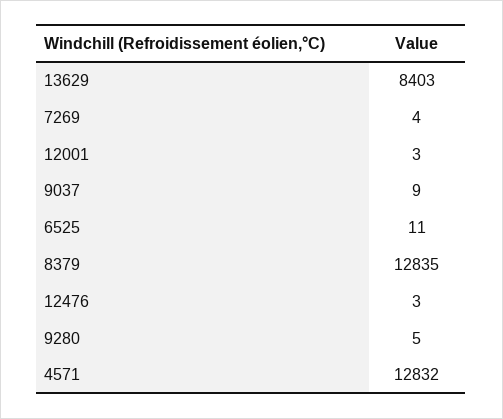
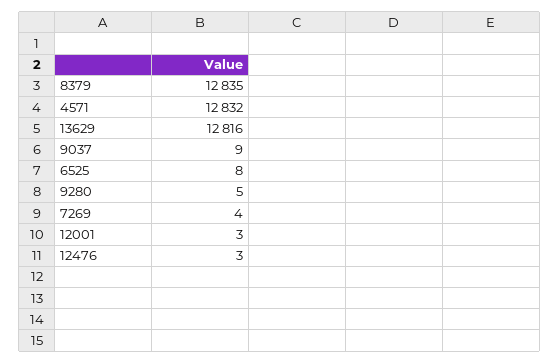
13629: 8403 -> 12816
6525: 11 -> 8

